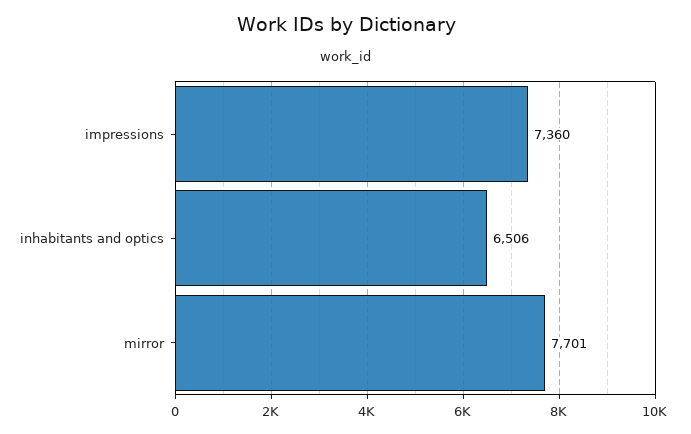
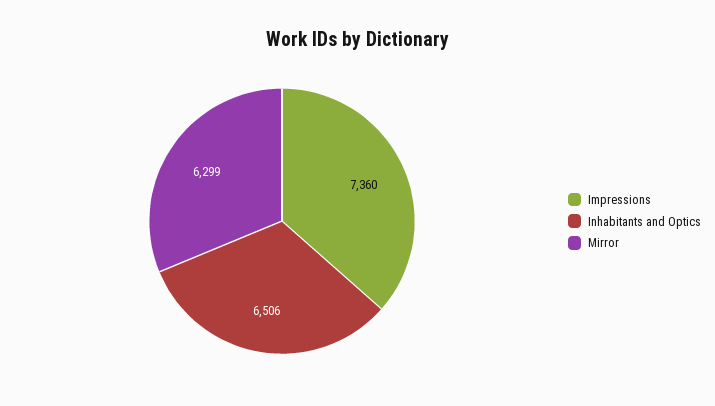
mirror: 7701 -> 6299

